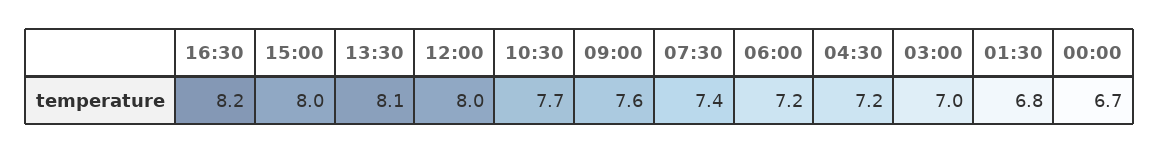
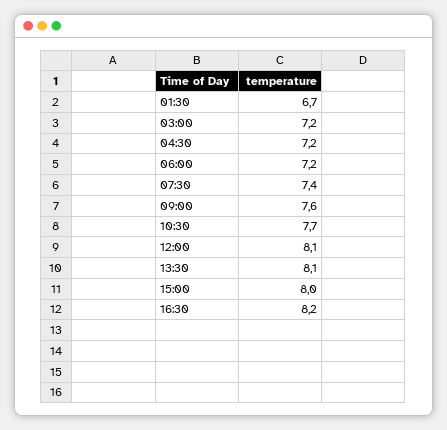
12:00: 8 -> 8.1
03:00: 7 -> 7.2
01:30: 6.8 -> 6.7
00:00: 6.7 -> none

